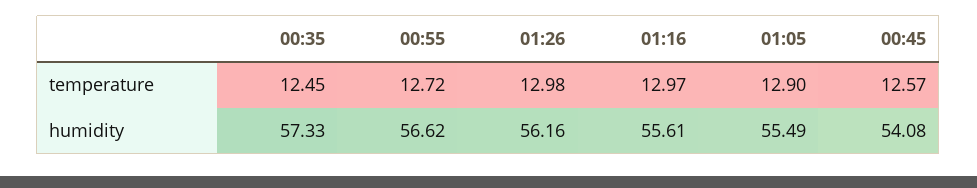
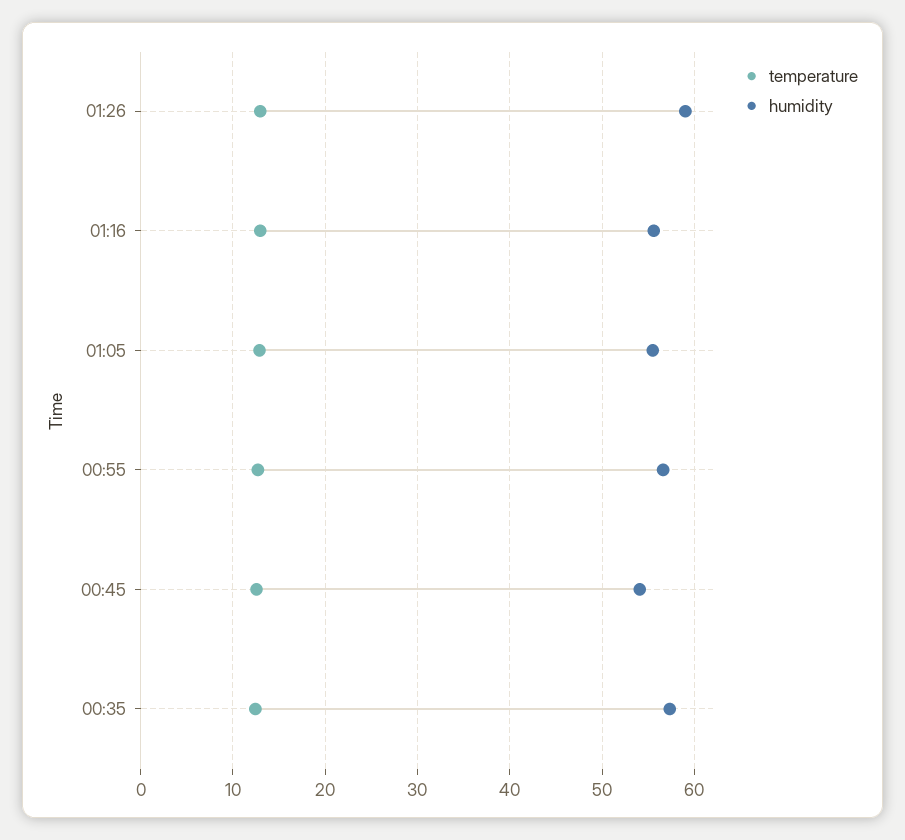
humidity, 01:26: 56.16 -> 59

